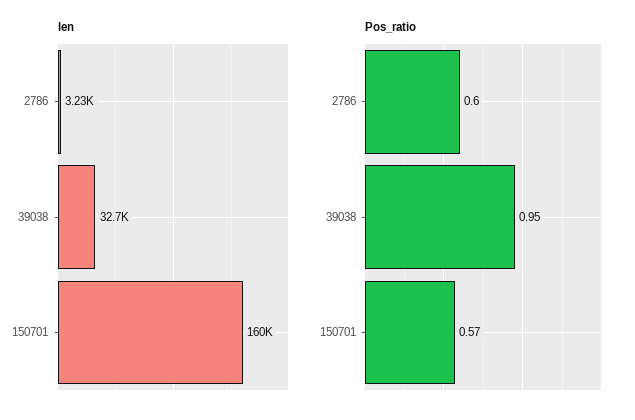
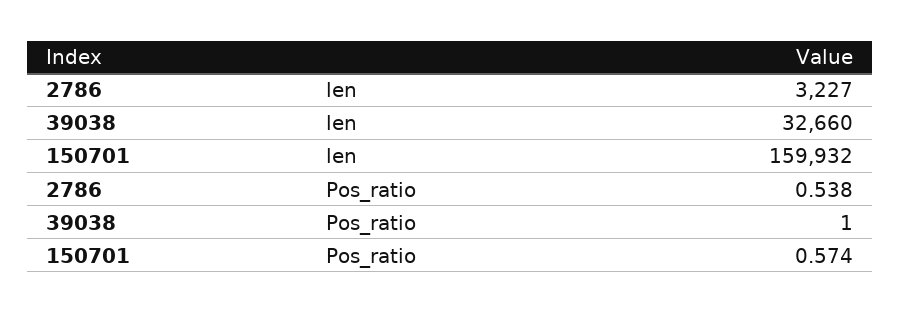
Pos_ratio, 2786: 0.6 -> 0.538
Pos_ratio, 39038: 0.95 -> 1

